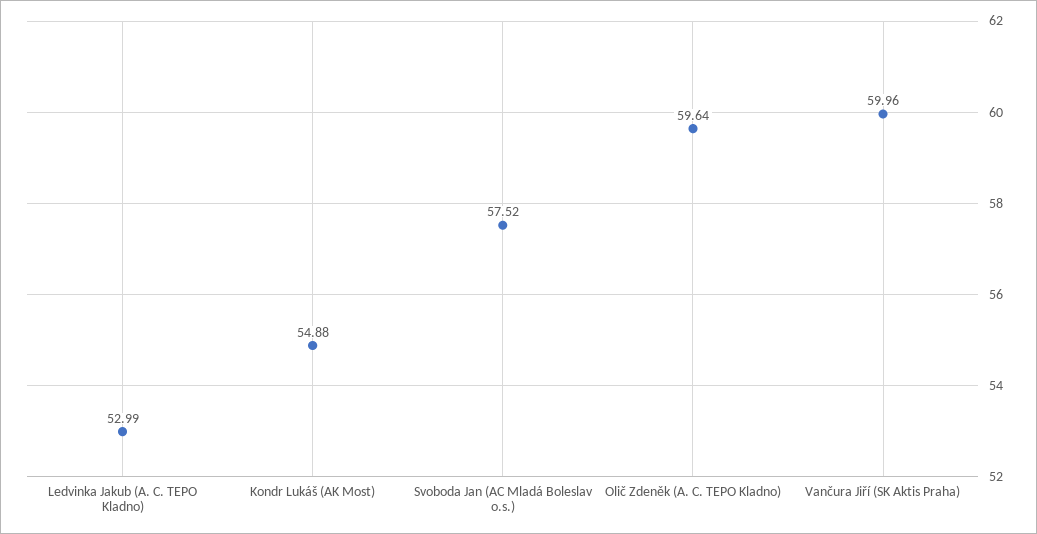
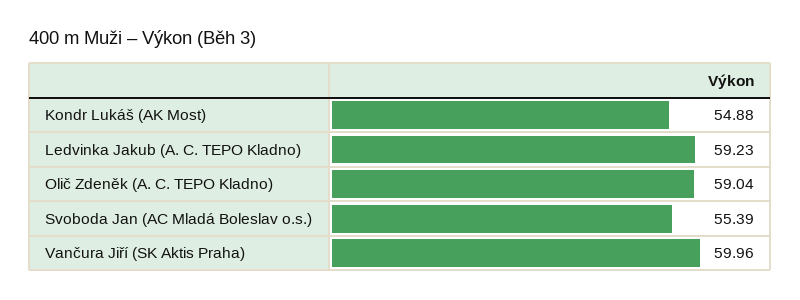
Ledvinka Jakub (A. C. TEPO Kladno): 52.99 -> 59.23
Svoboda Jan (AC Mladá Boleslav o.s.): 57.52 -> 55.39
Olič Zdeněk (A. C. TEPO Kladno): 59.64 -> 59.04

